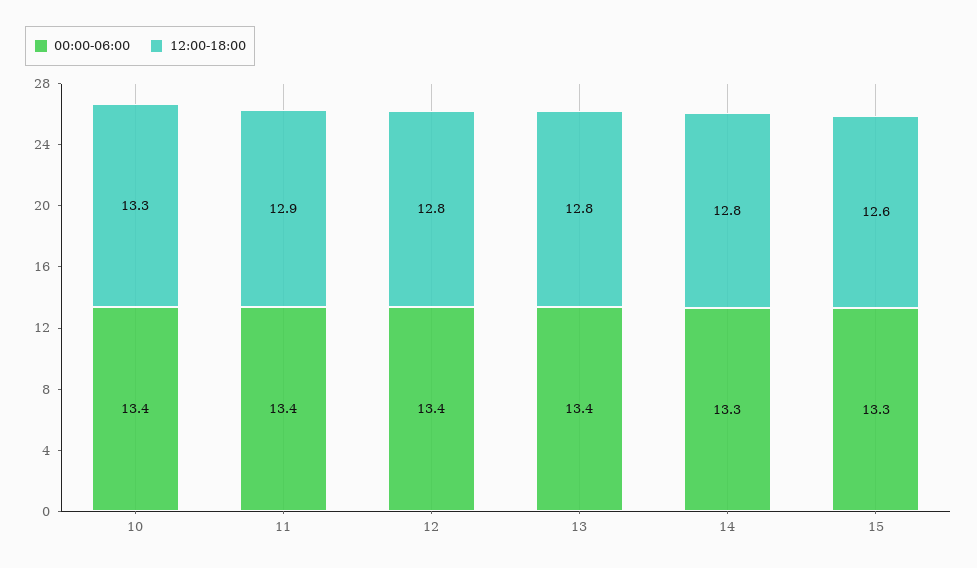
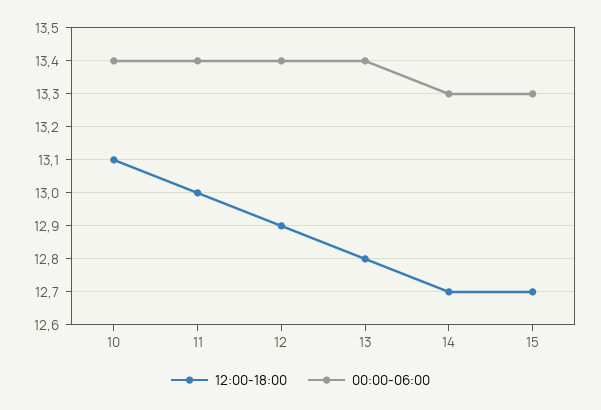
12:00-18:00, 10: 13.3 -> 13.1
12:00-18:00, 11: 12.9 -> 13
12:00-18:00, 12: 12.8 -> 12.9
12:00-18:00, 14: 12.8 -> 12.7
12:00-18:00, 15: 12.6 -> 12.7

